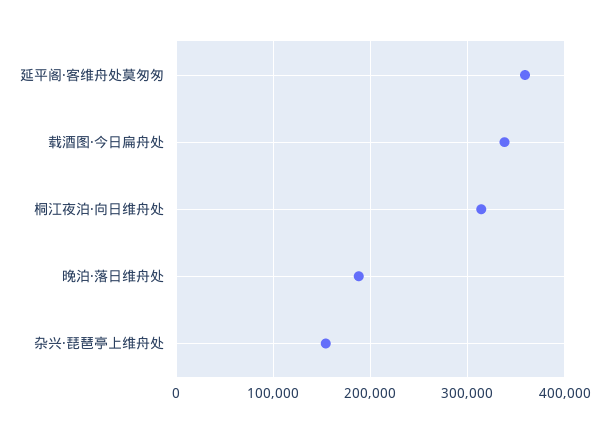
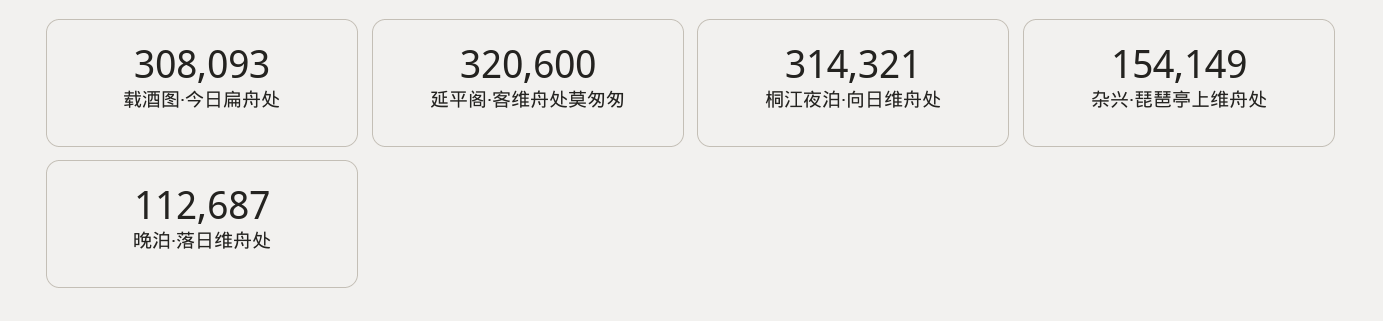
延平阁·客维舟处莫匆匆: 360000 -> 320600
载酒图·今日扁舟处: 340000 -> 308093
晚泊·落日维舟处: 190000 -> 112687

